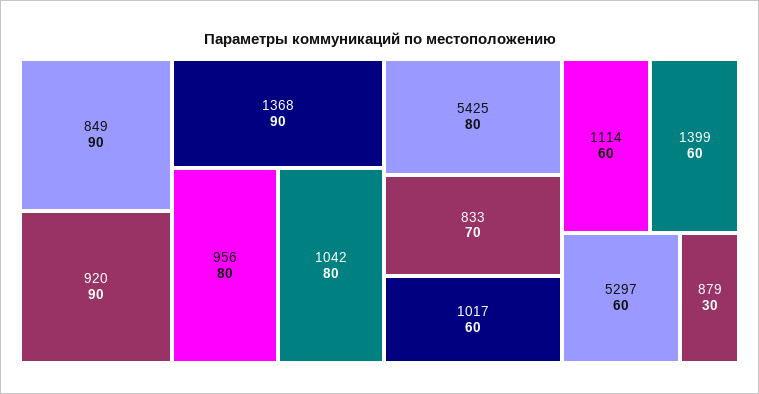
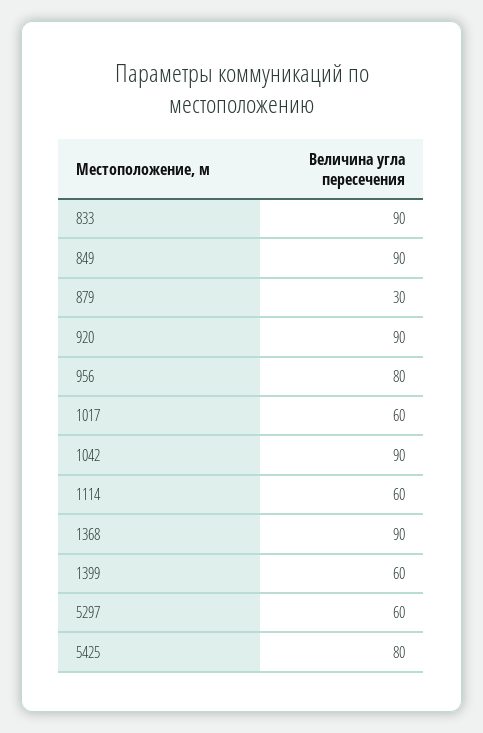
1042: 80 -> 90
833: 70 -> 90

